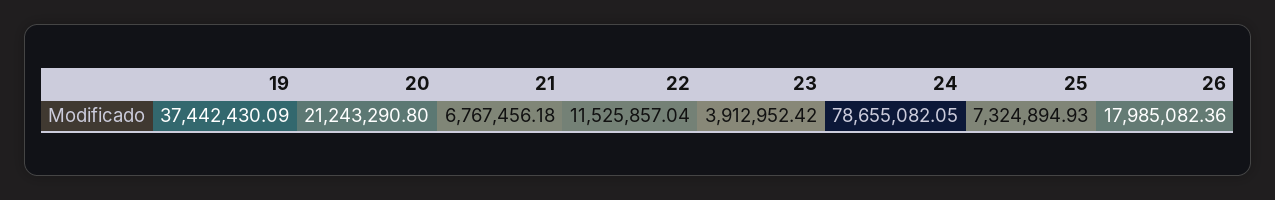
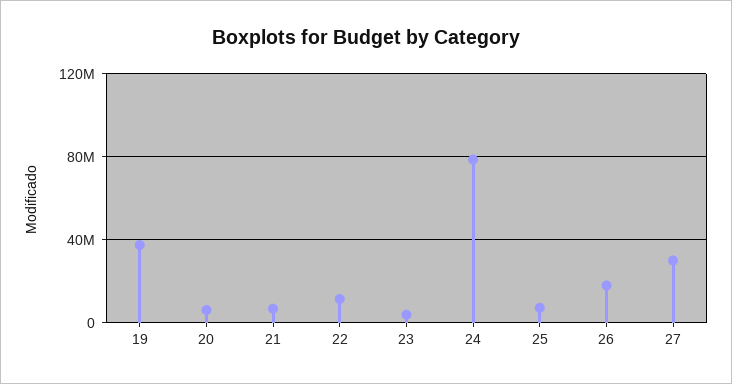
20: 21243290.8 -> 5000000
27: none -> 30000000

